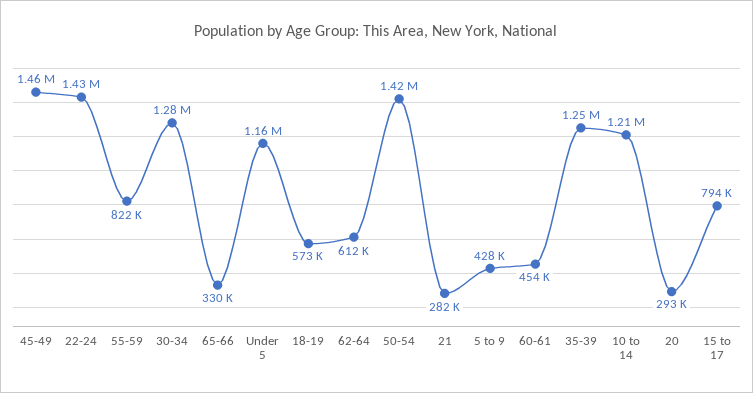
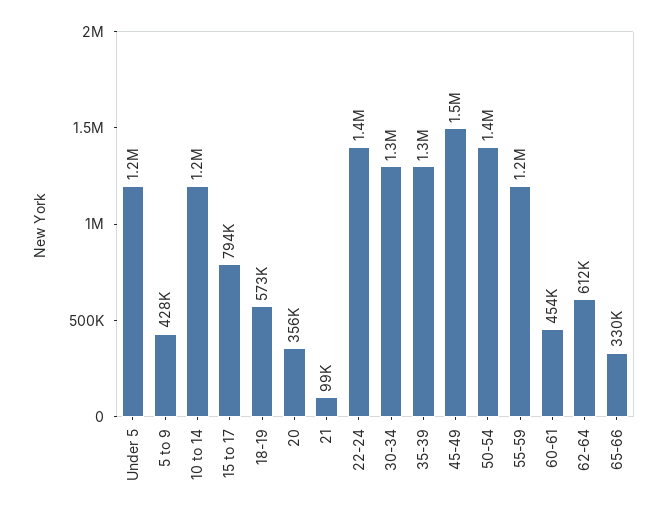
55-59: 822000 -> 1200000
21: 282000 -> 99000
20: 293000 -> 356000

